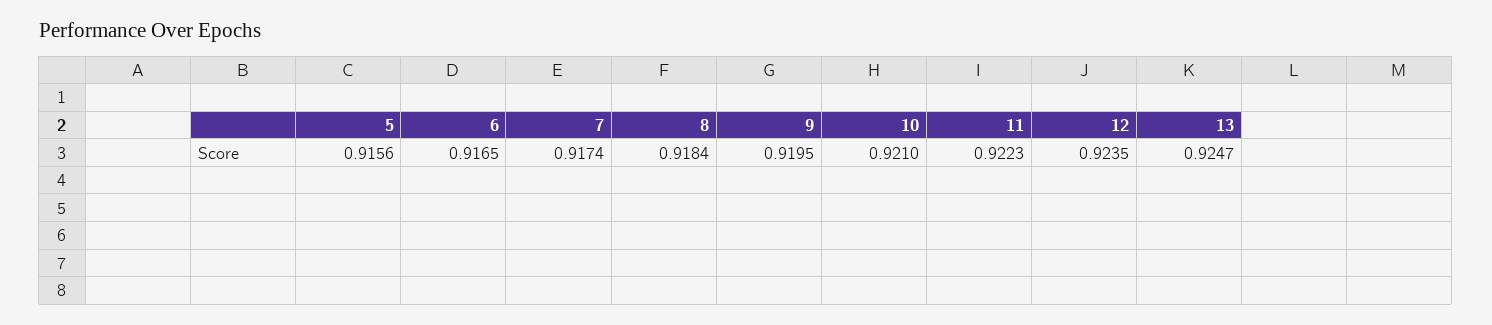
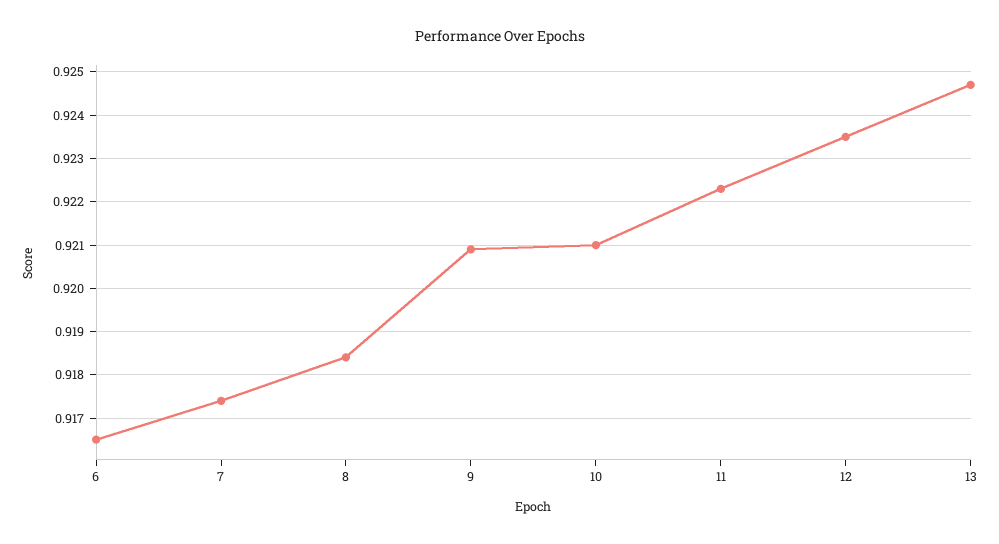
5: 0.9156 -> none
9: 0.9195 -> 0.921

